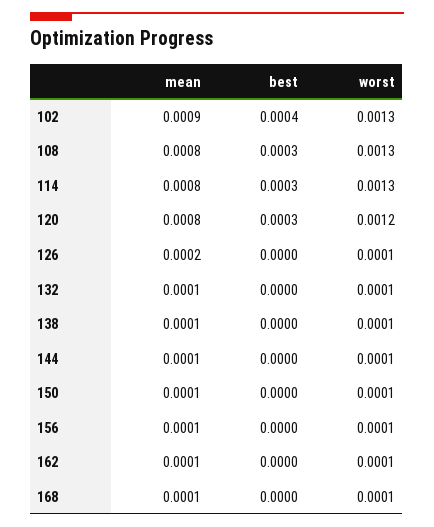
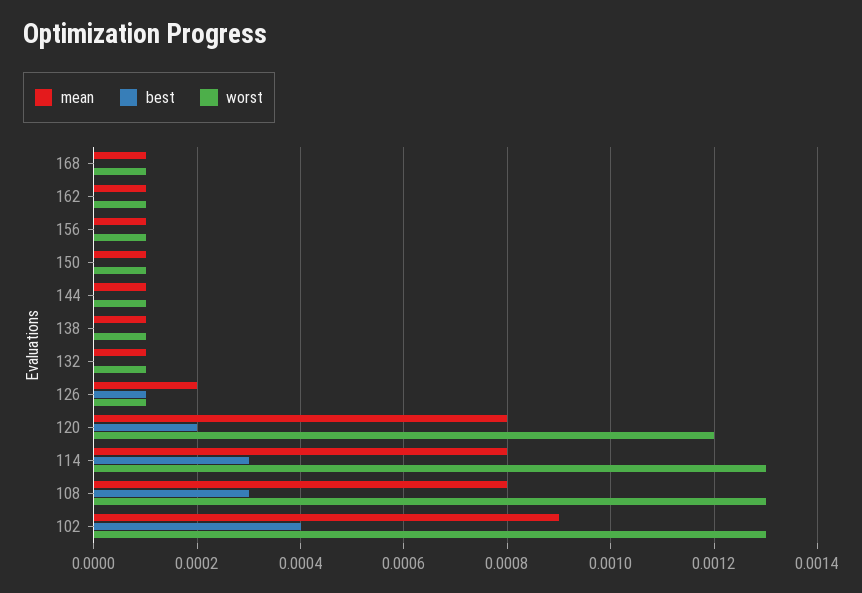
best, 120: 0.0003 -> 0.0002
best, 126: 0 -> 0.0001

